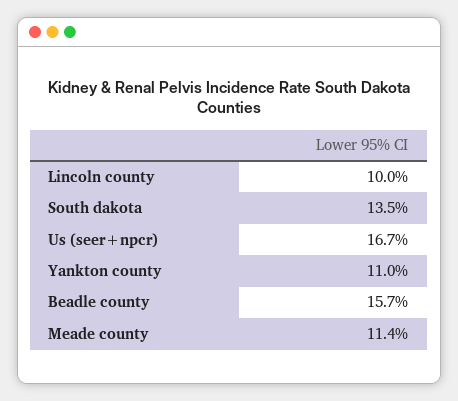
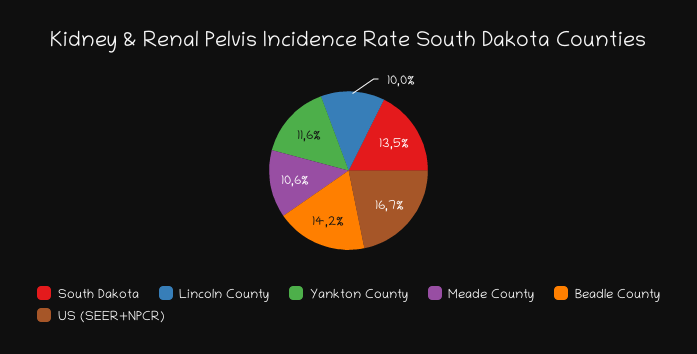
Yankton county: 11 -> 11.6
Beadle county: 15.7 -> 14.2
Meade county: 11.4 -> 10.6

